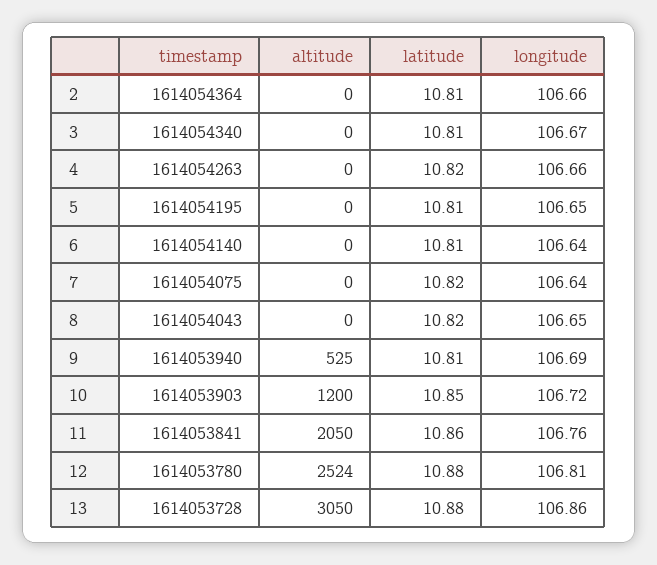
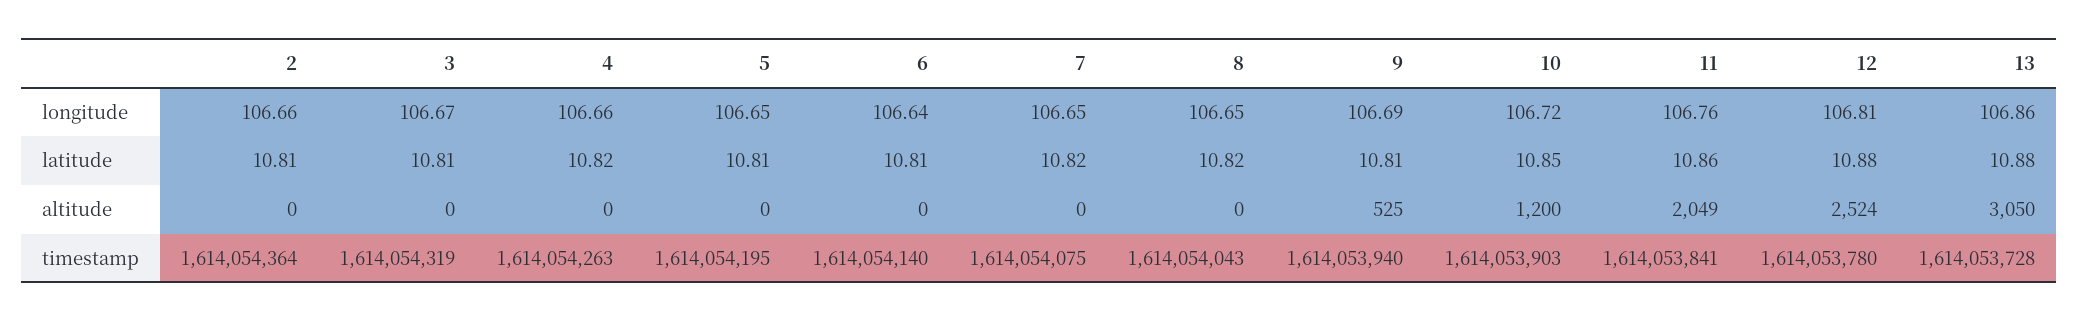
timestamp, 3: 1614054340 -> 1614054319
longitude, 7: 106.64 -> 106.65
altitude, 11: 2050 -> 2049

